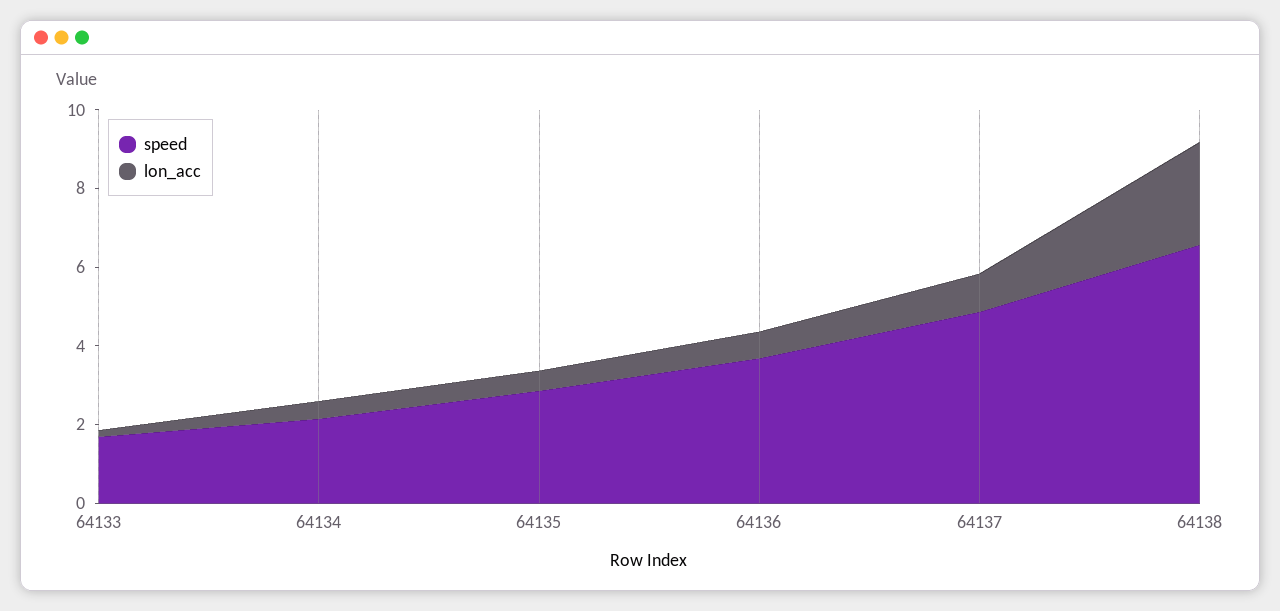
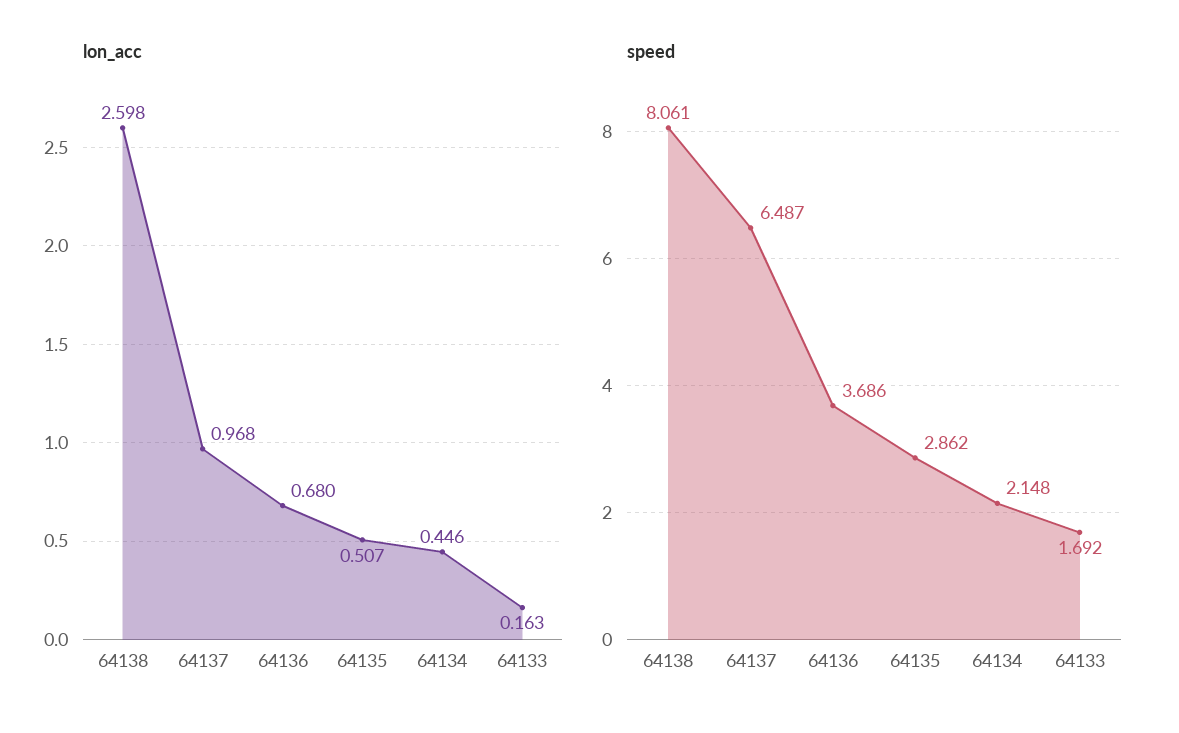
speed, 64137: 5 -> 6.487
speed, 64138: 6.5 -> 8.061

